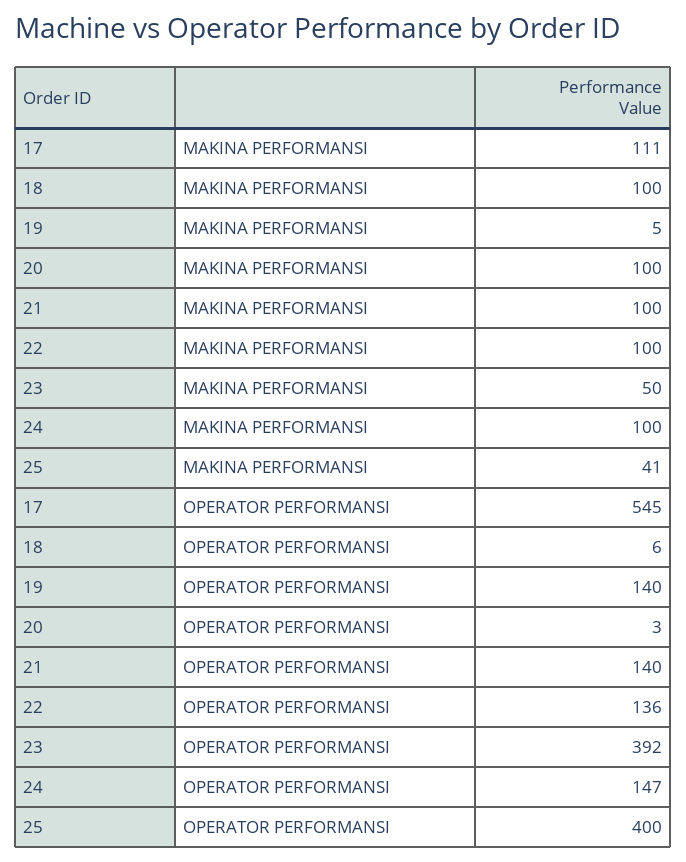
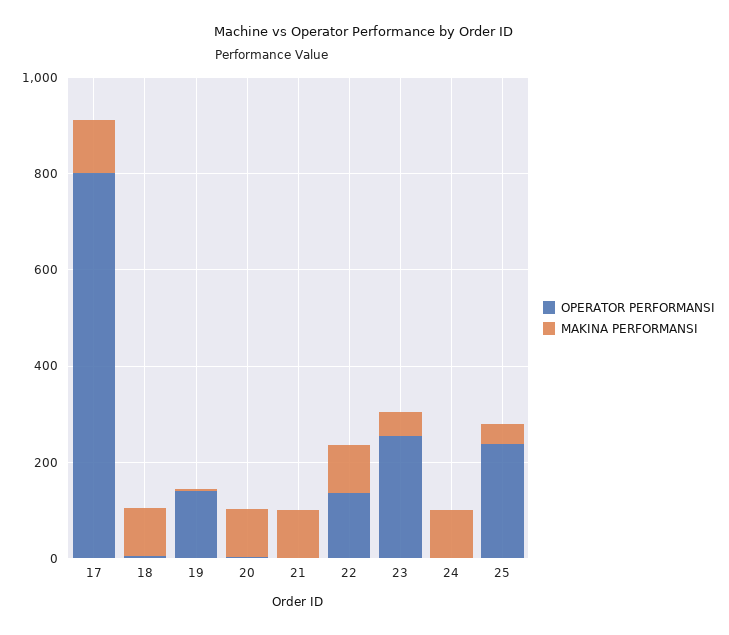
OPERATOR PERFORMANSI, 17: 545 -> 800
OPERATOR PERFORMANSI, 21: 140 -> 0
OPERATOR PERFORMANSI, 23: 392 -> 250
OPERATOR PERFORMANSI, 24: 147 -> 0
OPERATOR PERFORMANSI, 25: 400 -> 250

